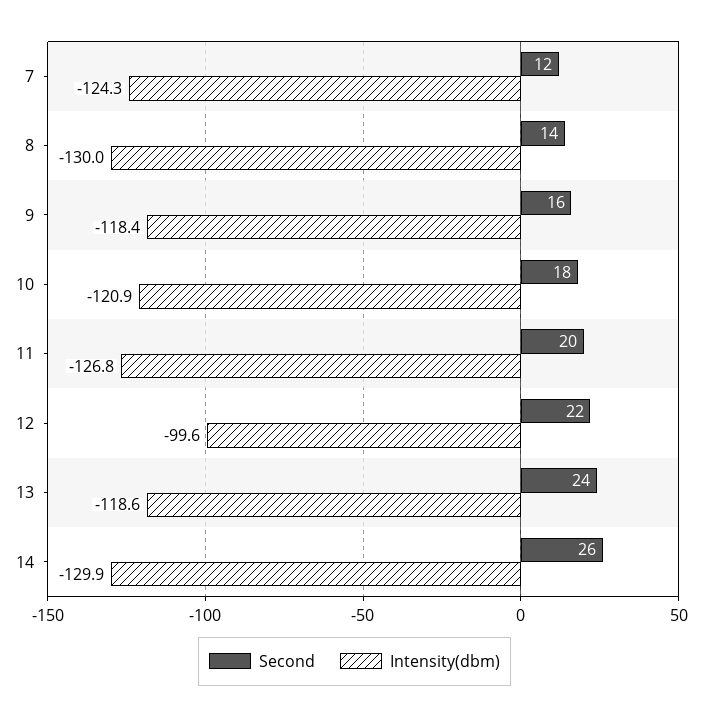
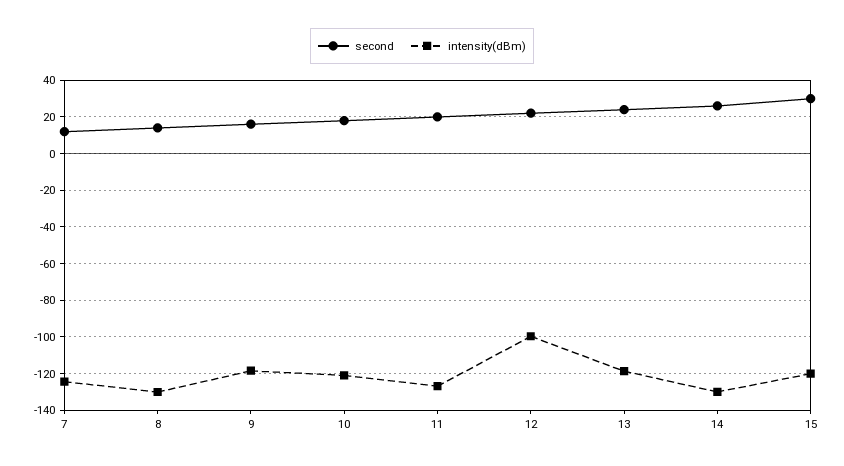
Second, 15: none -> 30
Intensity(dbm), 15: none -> -120

